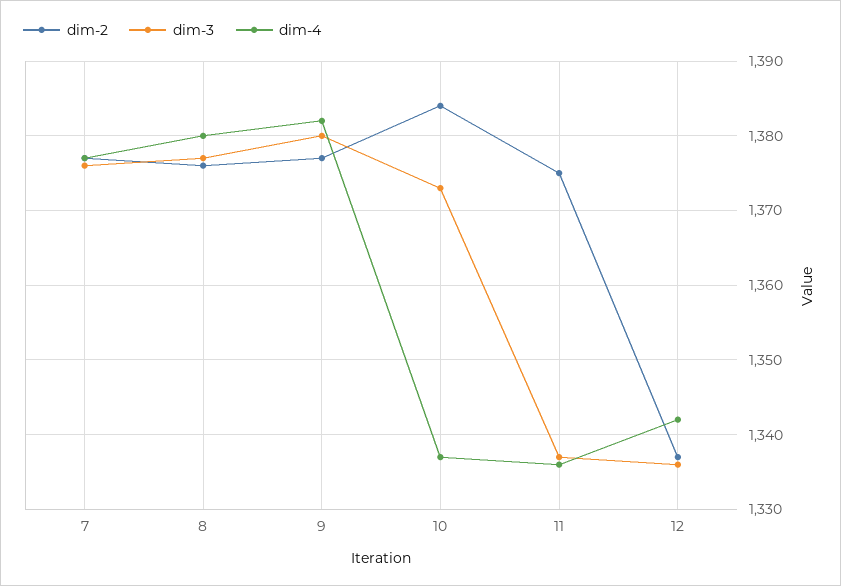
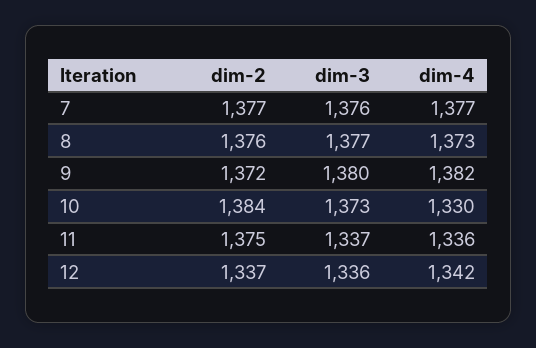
dim-4, 8: 1380 -> 1373
dim-2, 9: 1377 -> 1372
dim-4, 10: 1337 -> 1330

